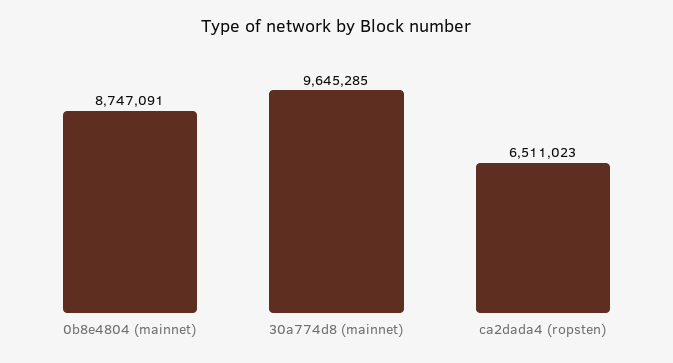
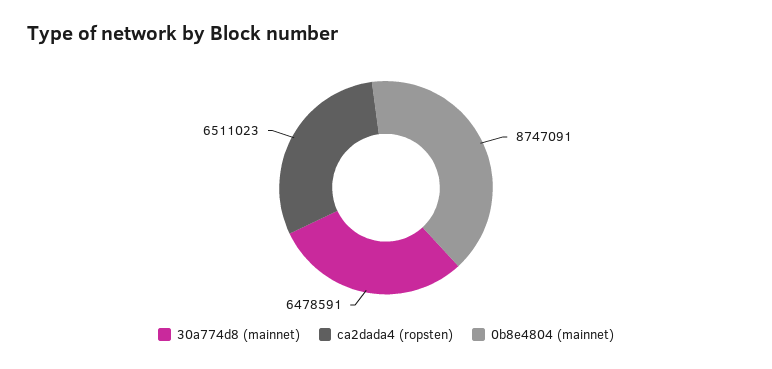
30a774d8 (mainnet): 9645285 -> 6478591

